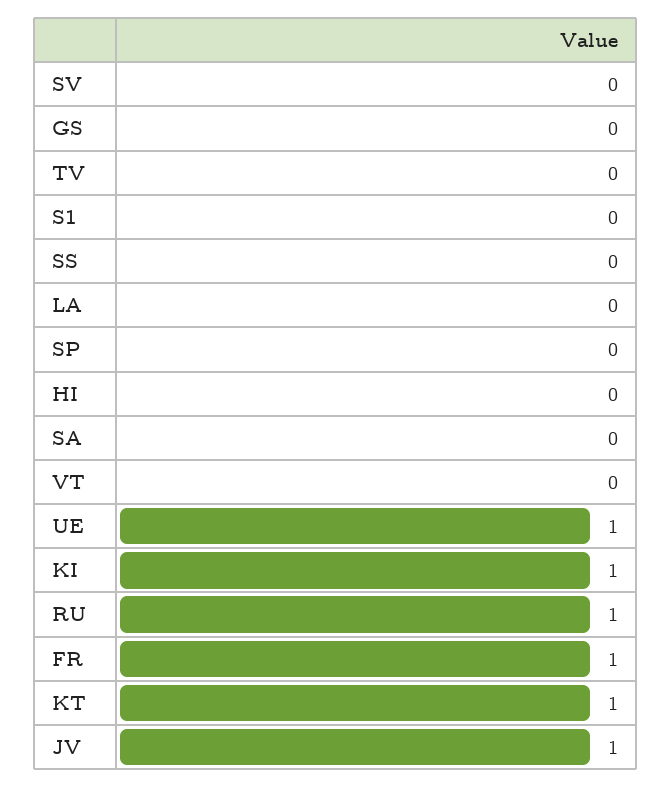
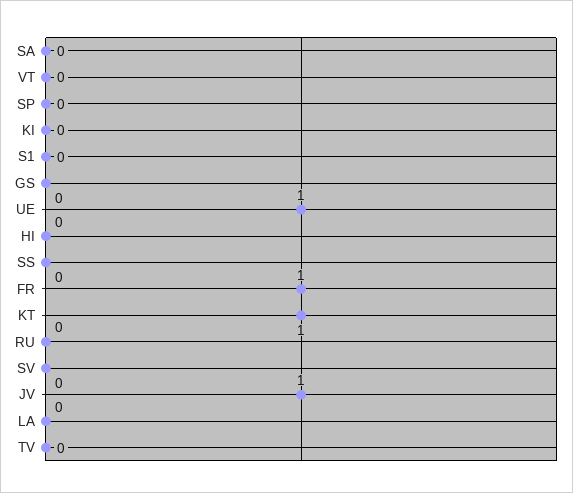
KI: 1 -> 0
RU: 1 -> 0

